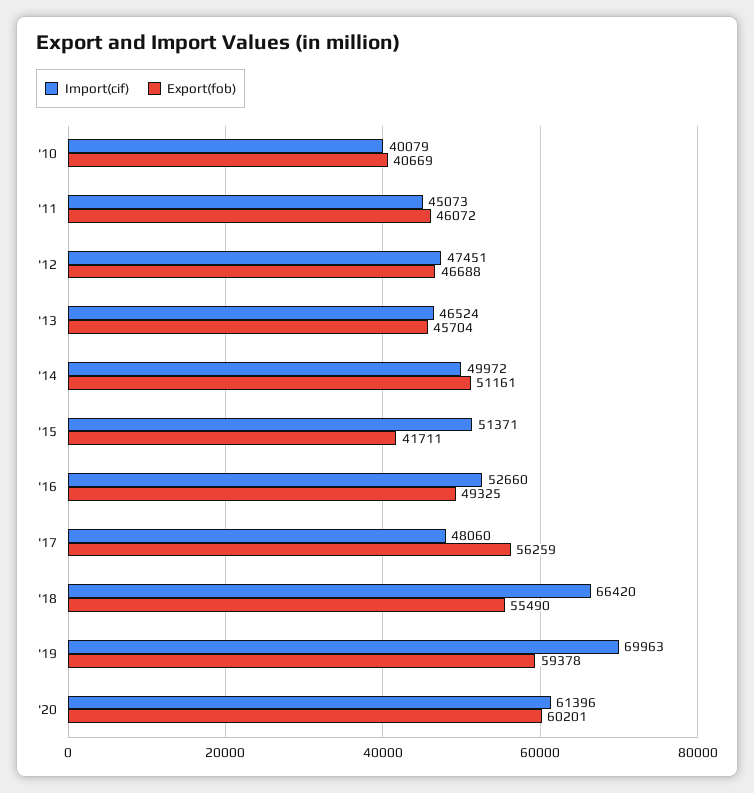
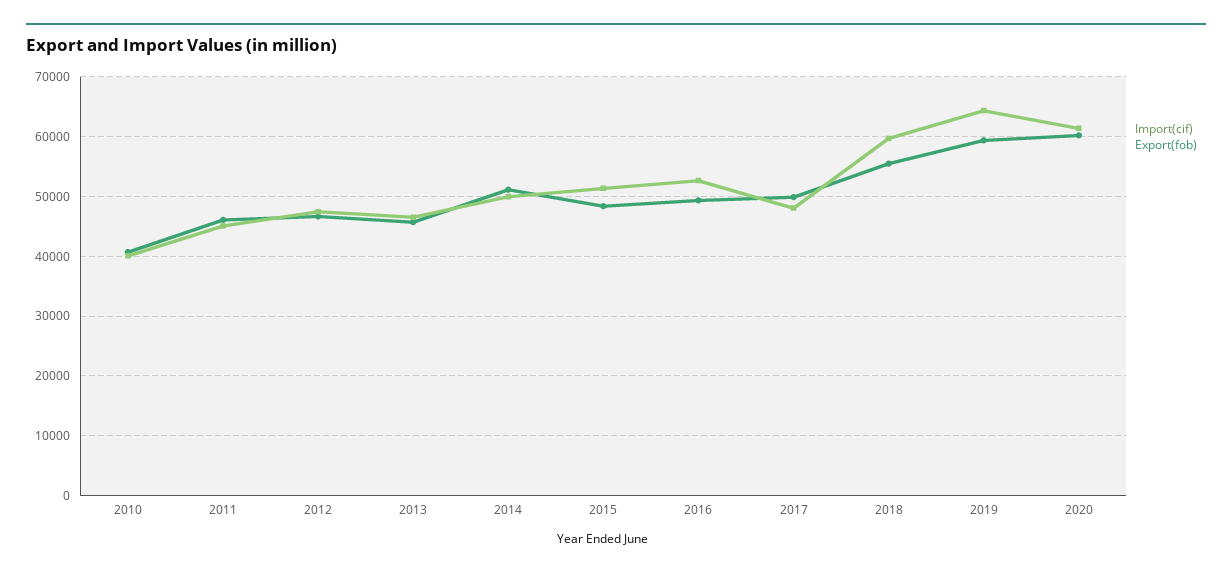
Export(fob), '15: 41711 -> 48000
Export(fob), '17: 56259 -> 50000
Import(cif), '18: 66420 -> 60000
Import(cif), '19: 69963 -> 64000

